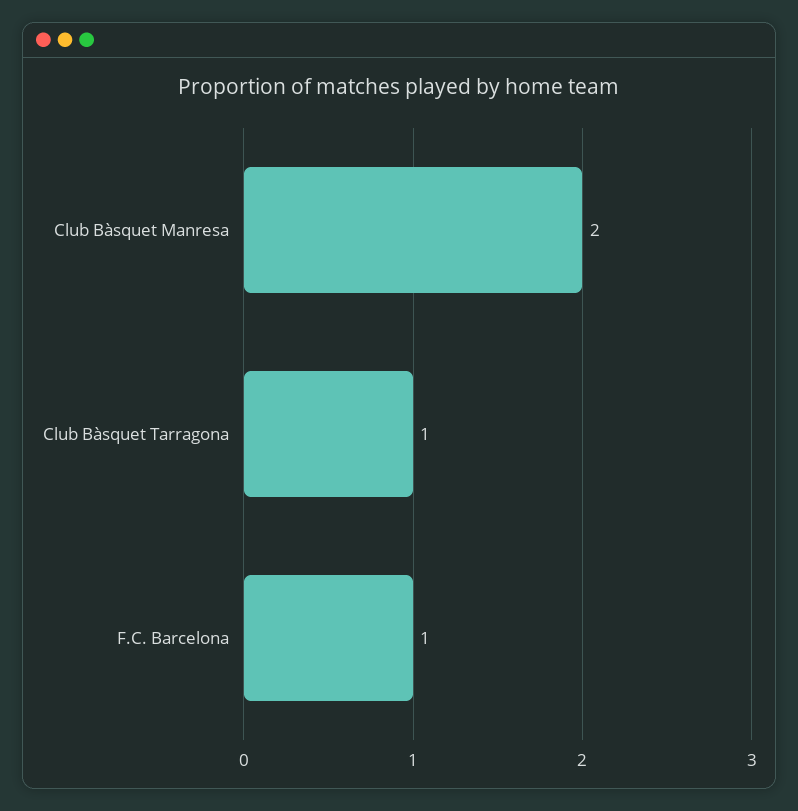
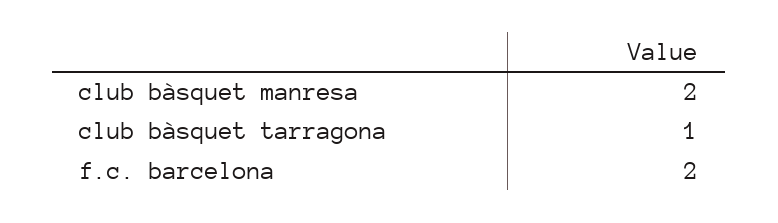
F.C. Barcelona: 1 -> 2

